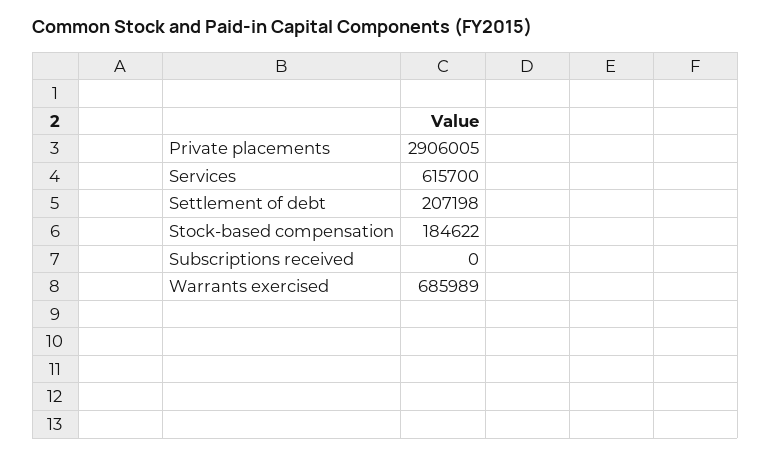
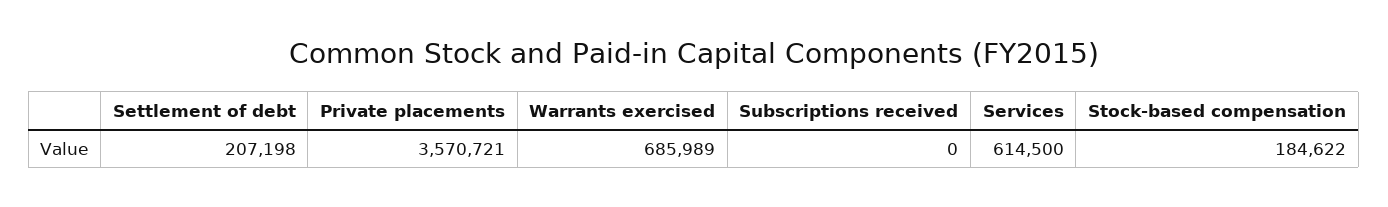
Private placements: 2906005 -> 3570721
Services: 615700 -> 614500

